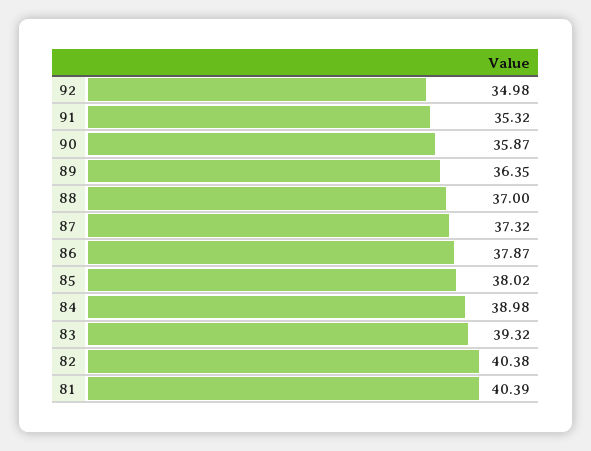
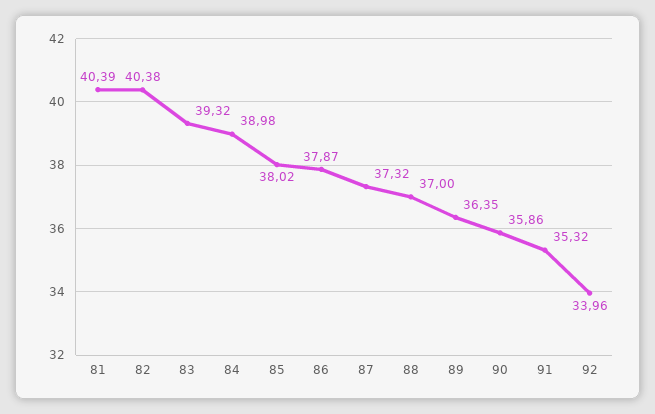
92: 34.98 -> 33.96
90: 35.87 -> 35.86

